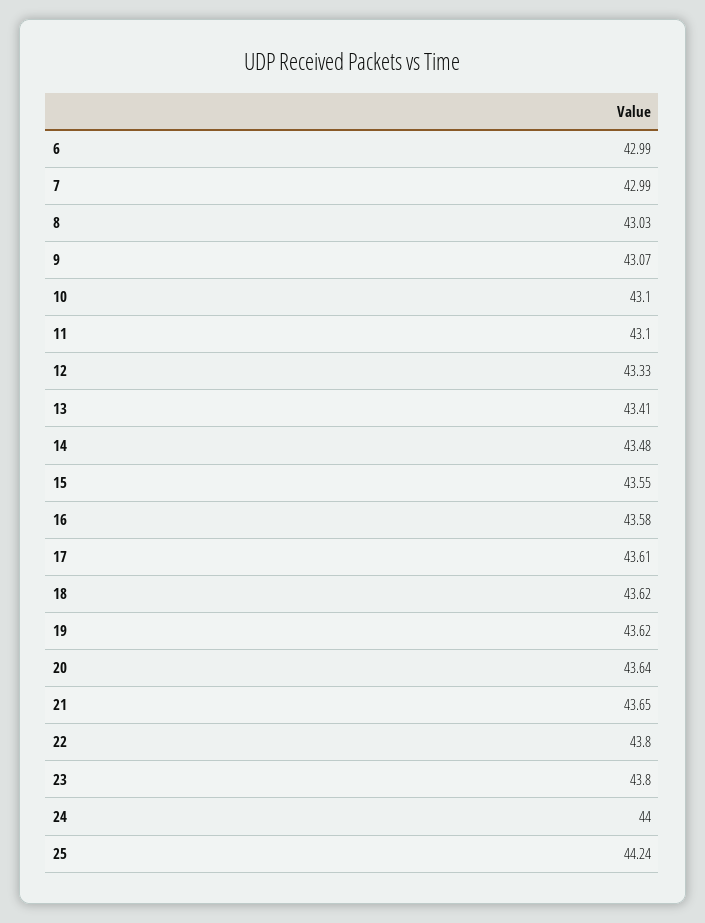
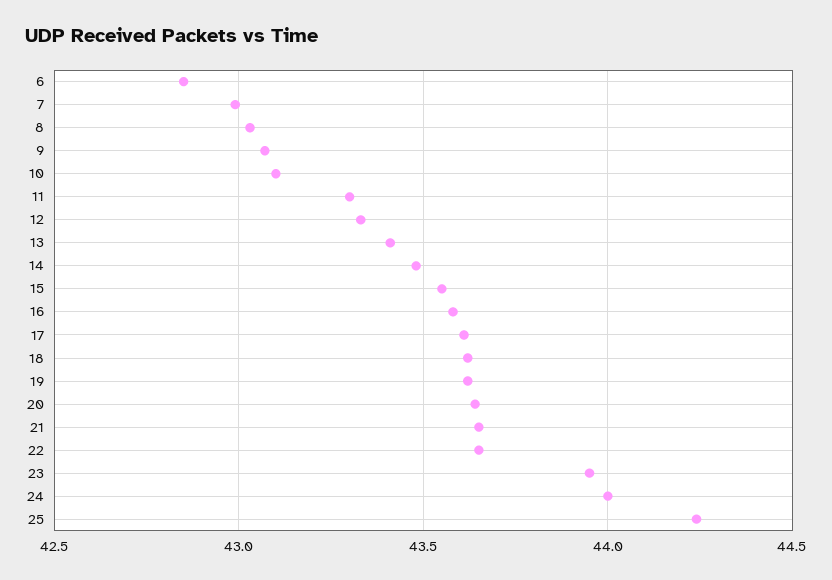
6: 42.99 -> 42.85
11: 43.1 -> 43.3
22: 43.8 -> 43.65
23: 43.8 -> 43.95

